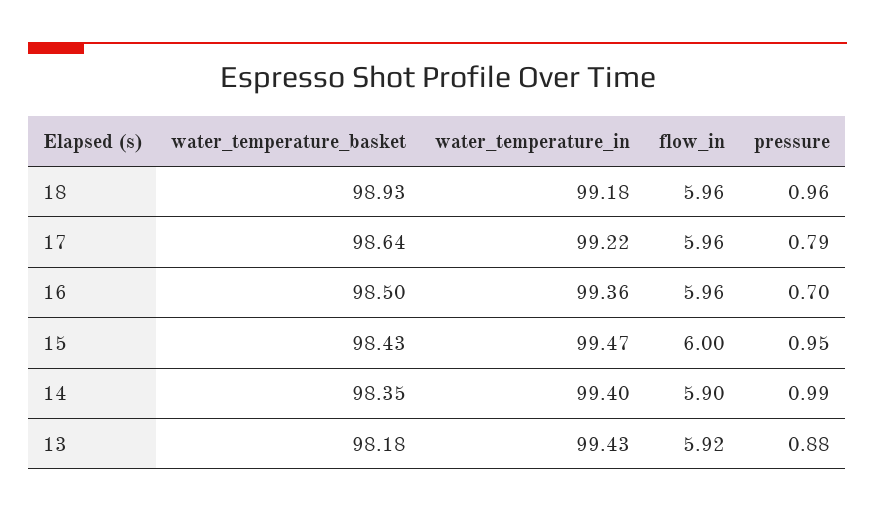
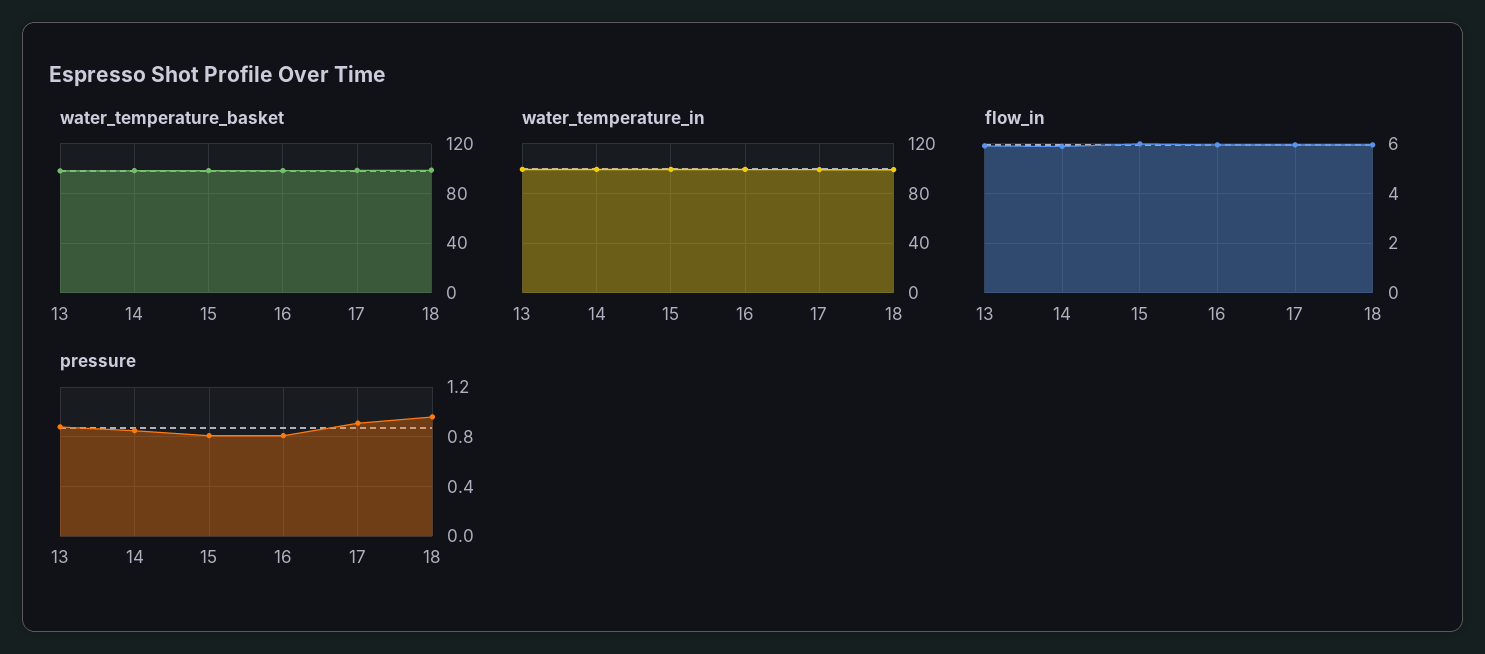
pressure, 17: 0.79 -> 0.9
pressure, 16: 0.7 -> 0.8
pressure, 15: 0.95 -> 0.8
pressure, 14: 0.99 -> 0.85

